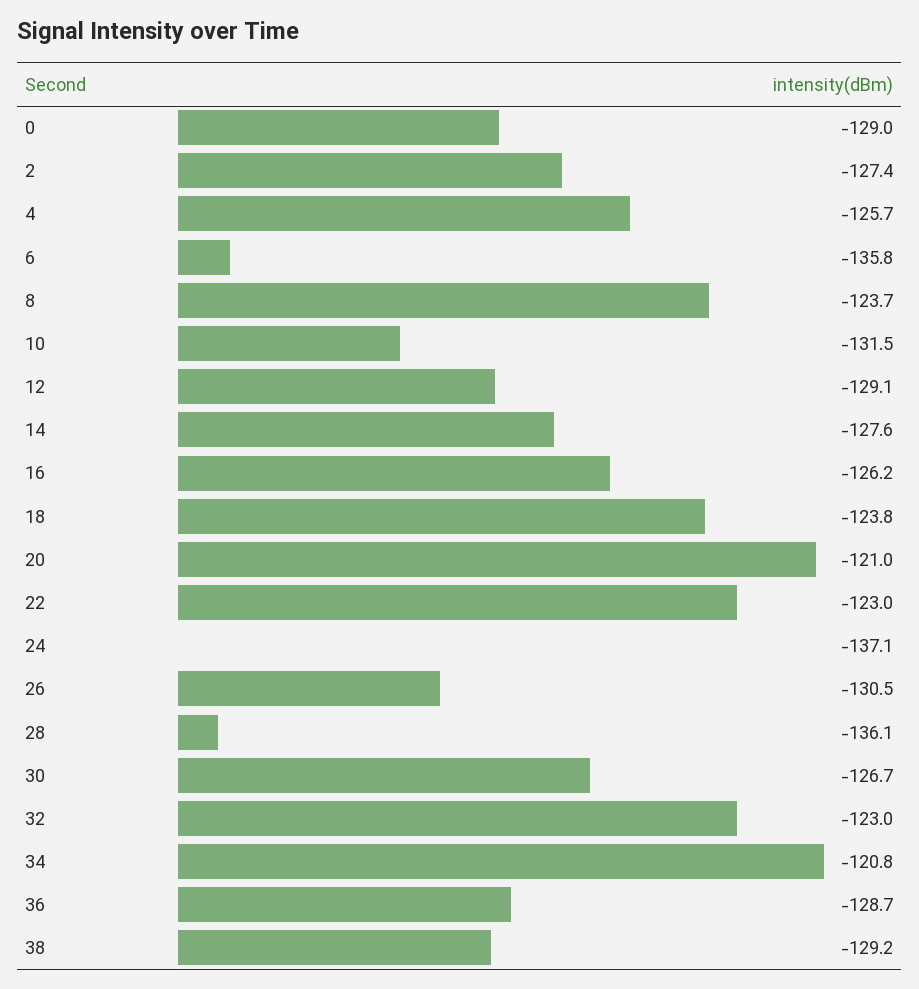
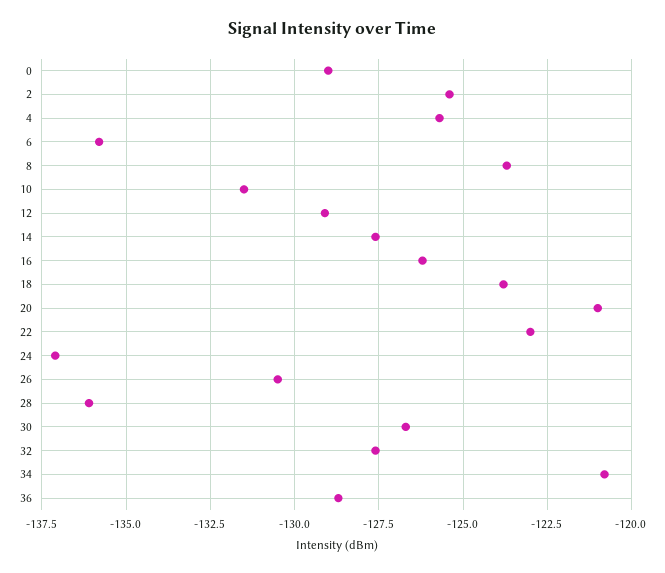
2: -127.4 -> -125.5
32: -123 -> -127.5
38: -129.2 -> none

